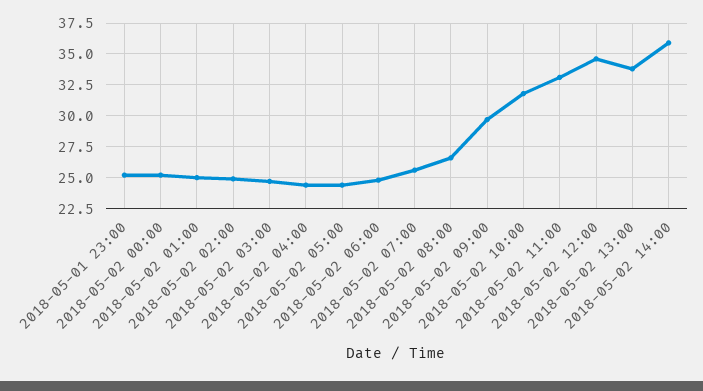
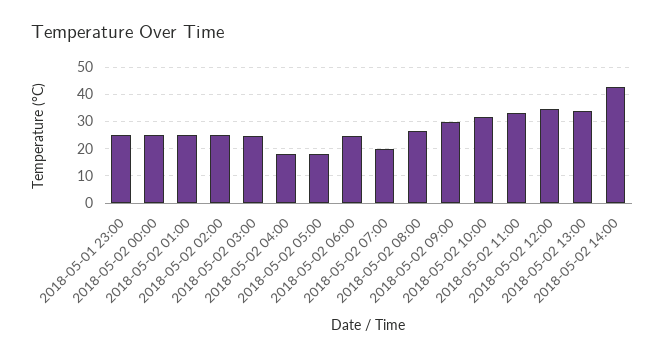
2018-05-02 04:00: 24.5 -> 17.5
2018-05-02 05:00: 24.5 -> 17.5
2018-05-02 07:00: 25.5 -> 20
2018-05-02 14:00: 36 -> 42.5

